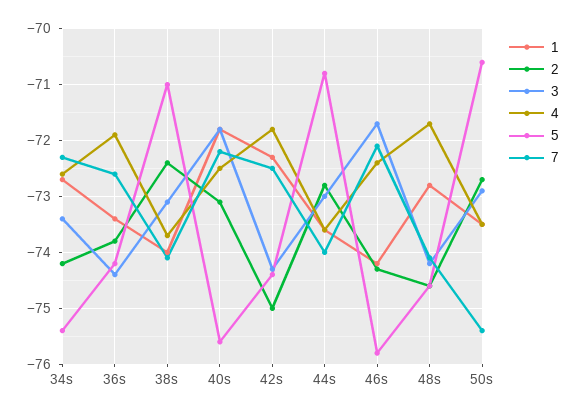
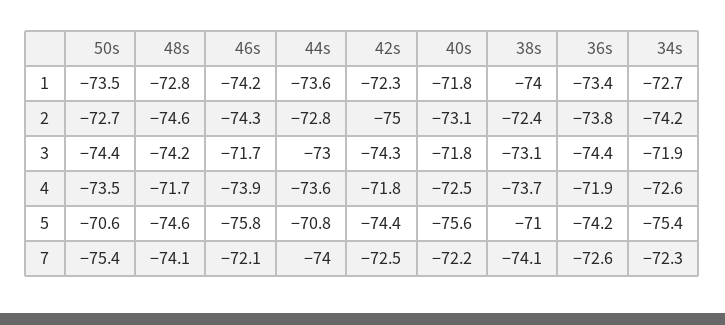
3, 34s: -73.5 -> -71.9
4, 46s: -72.5 -> -73.9
3, 50s: -73 -> -74.4

